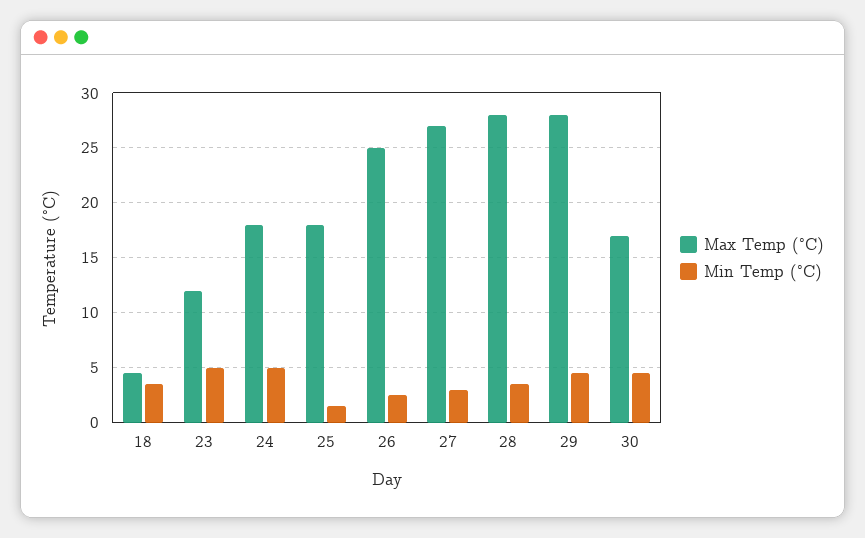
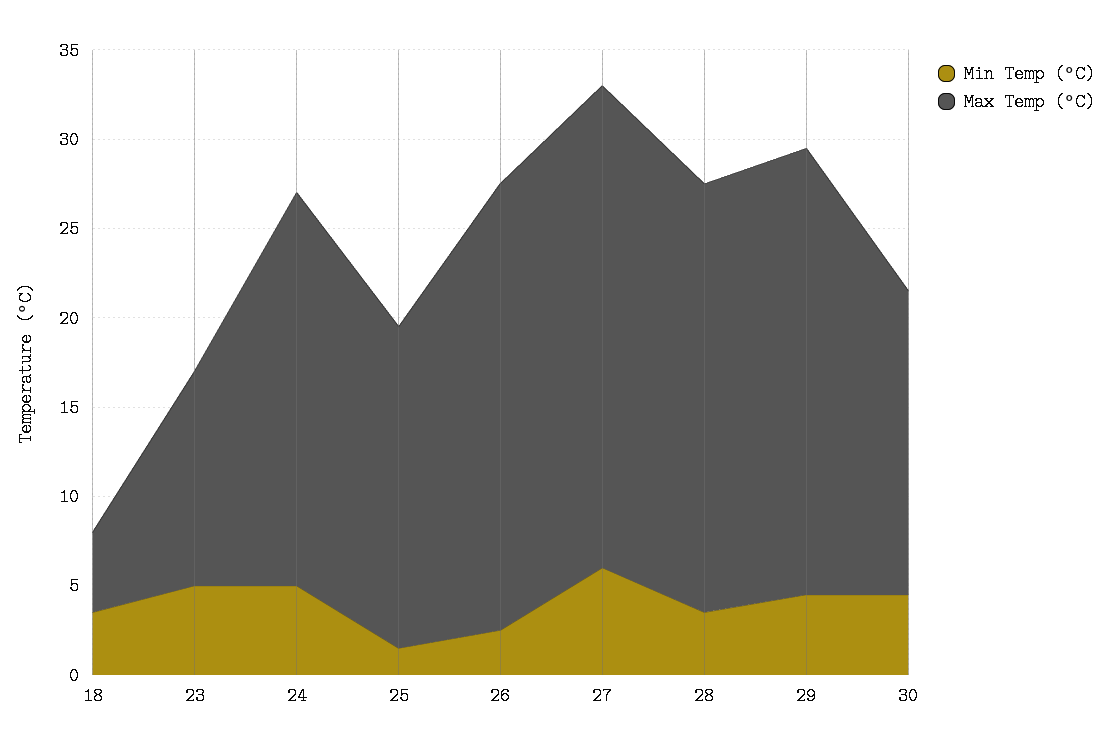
Max Temp (°C), 24: 18 -> 22
Min Temp (°C), 27: 3 -> 6
Max Temp (°C), 28: 28 -> 24
Max Temp (°C), 29: 28 -> 25

